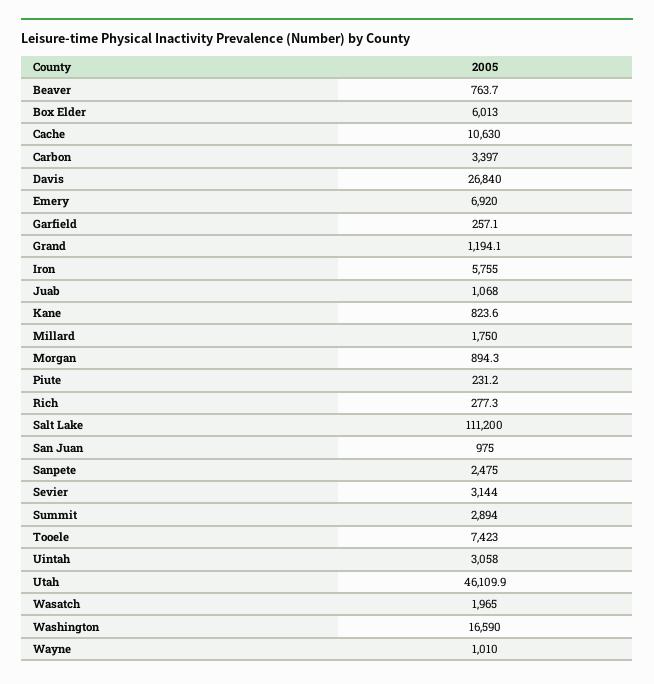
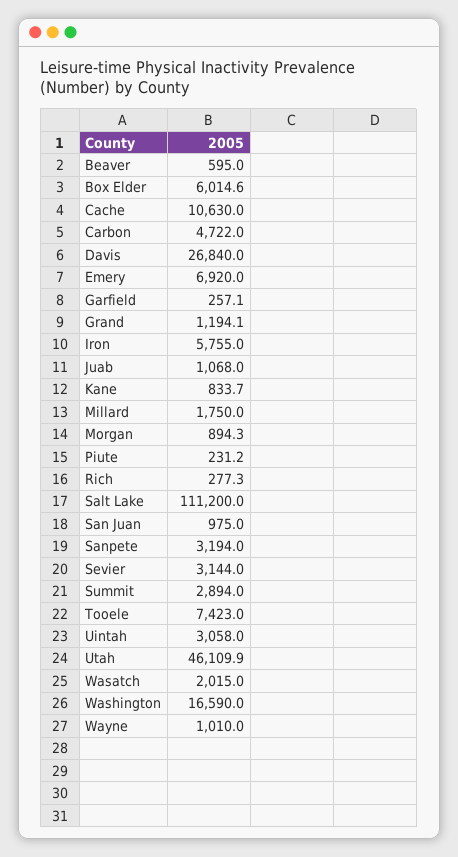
Beaver: 763.7 -> 595
Box Elder: 6013 -> 6014.6
Carbon: 3397 -> 4722
Kane: 823.6 -> 833.7
Sanpete: 2475 -> 3194
Wasatch: 1965 -> 2015

